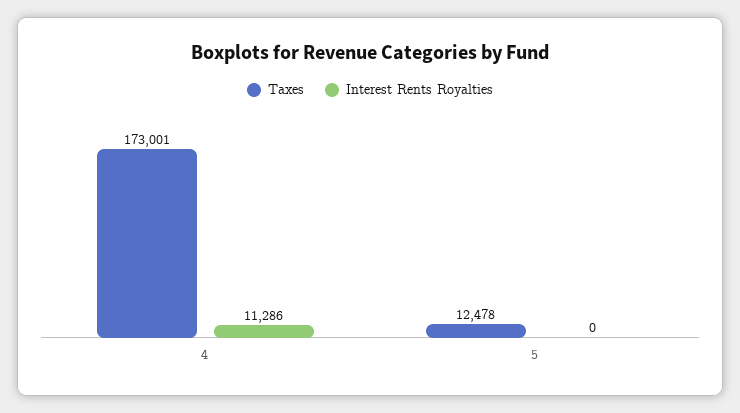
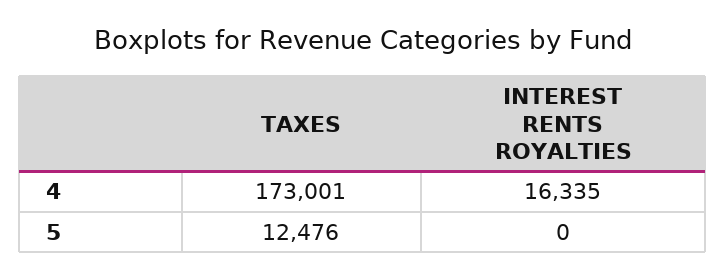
Interest Rents Royalties, 4: 11286 -> 16335
Taxes, 5: 12478 -> 12476

